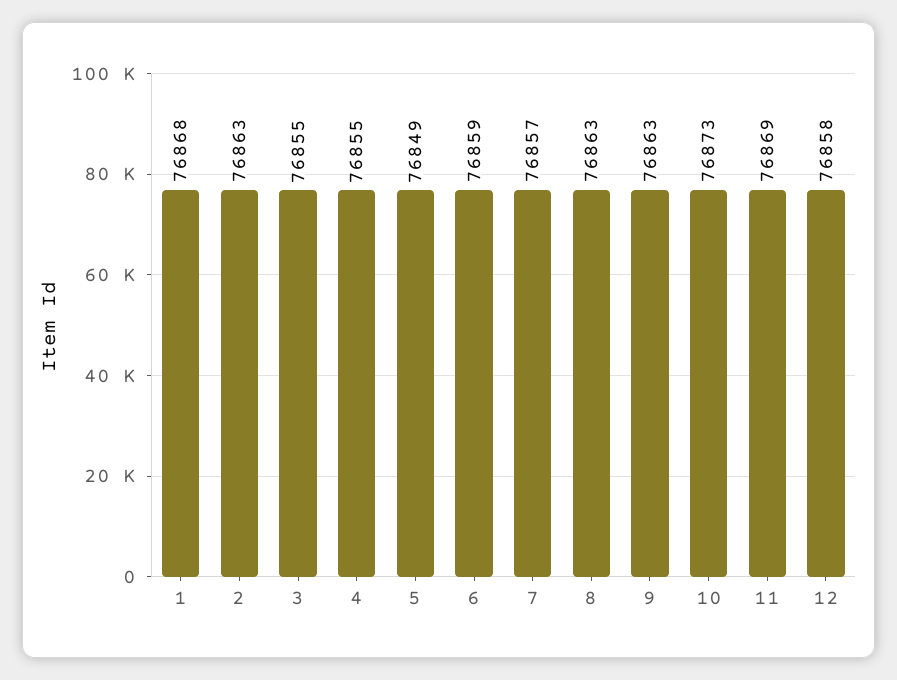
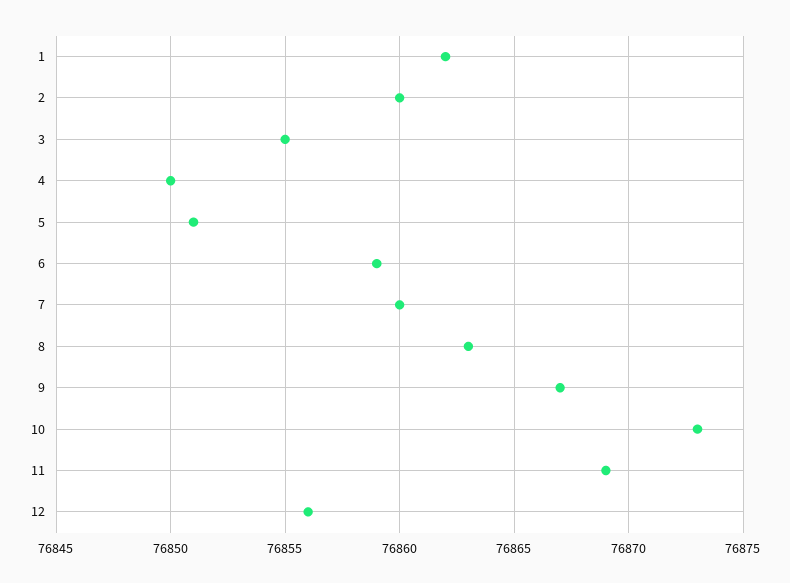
1: 76868 -> 76862
2: 76863 -> 76860
4: 76855 -> 76850
5: 76849 -> 76851
7: 76857 -> 76860
9: 76863 -> 76867
12: 76858 -> 76856

